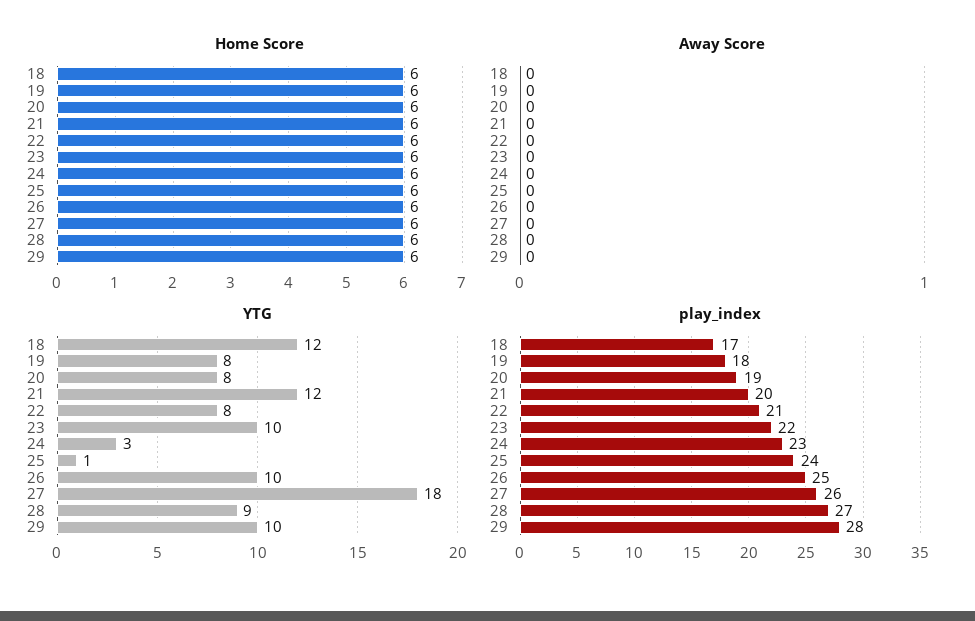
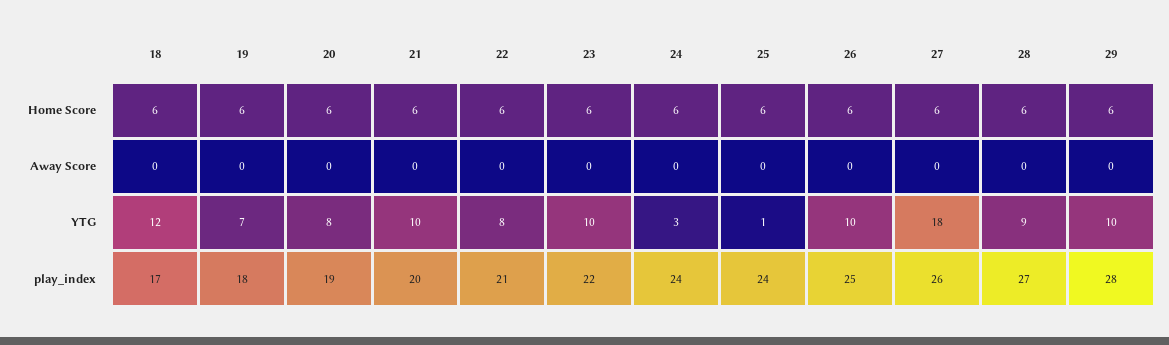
YTG, 19: 8 -> 7
YTG, 21: 12 -> 10
play_index, 24: 23 -> 24

